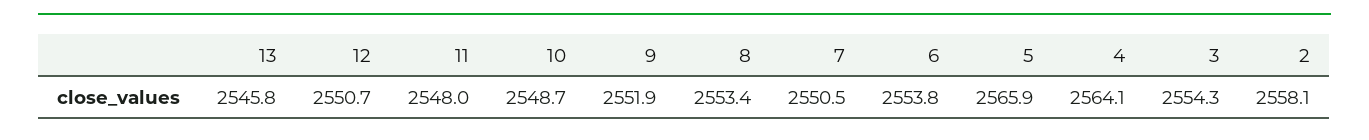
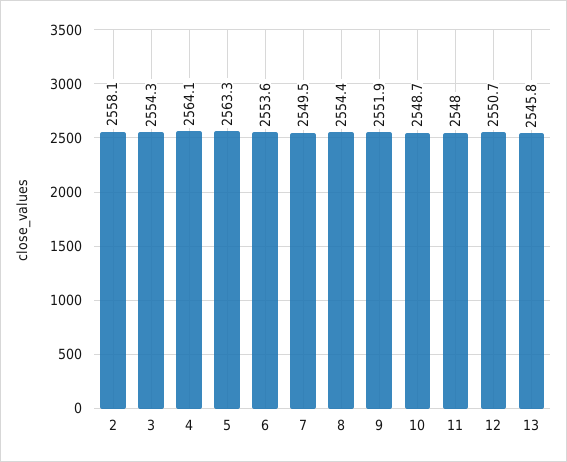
8: 2553.4 -> 2554.4
7: 2550.5 -> 2549.5
6: 2553.8 -> 2553.6
5: 2565.9 -> 2563.3

